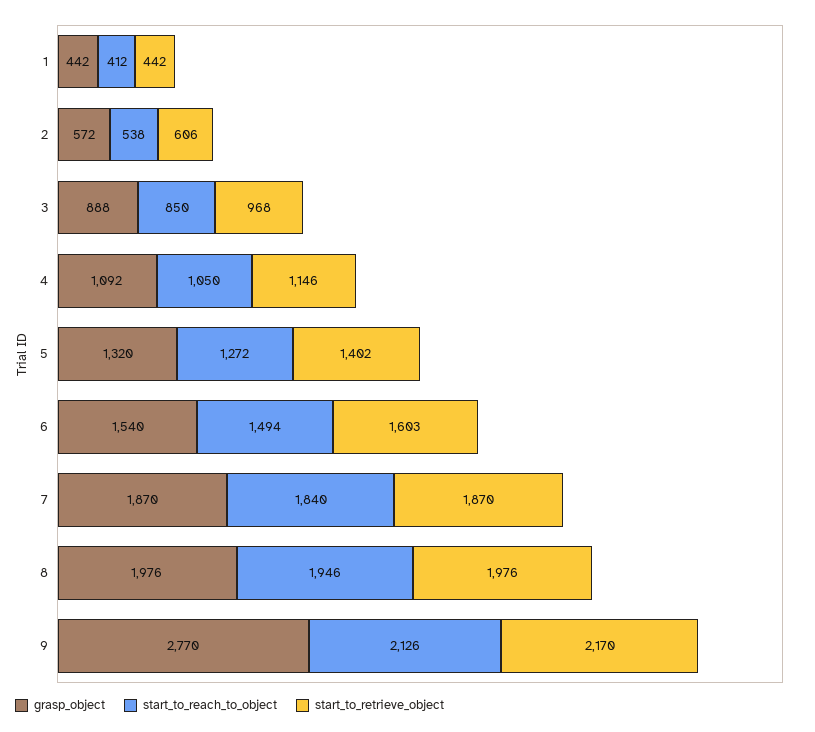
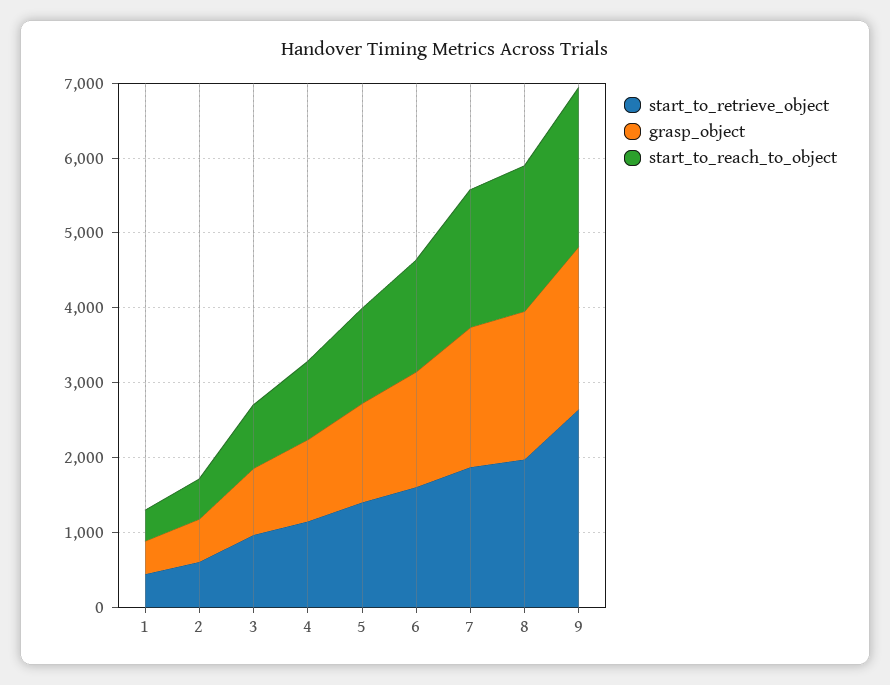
grasp_object, 9: 2770 -> 2200
start_to_retrieve_object, 9: 2170 -> 2600

